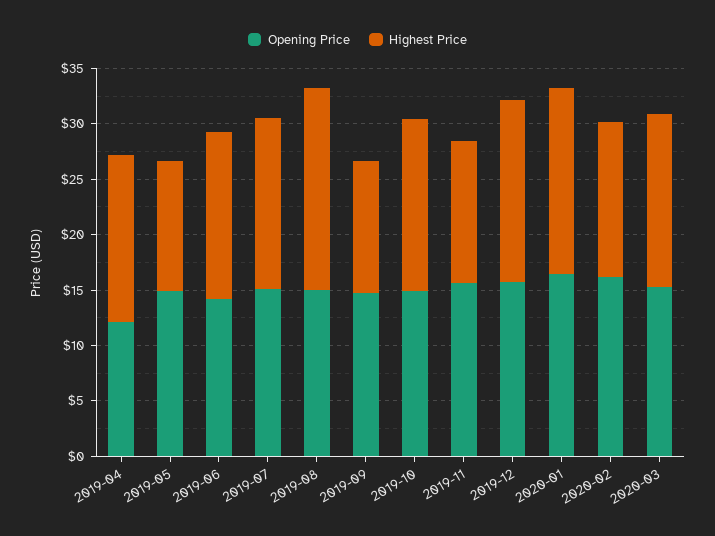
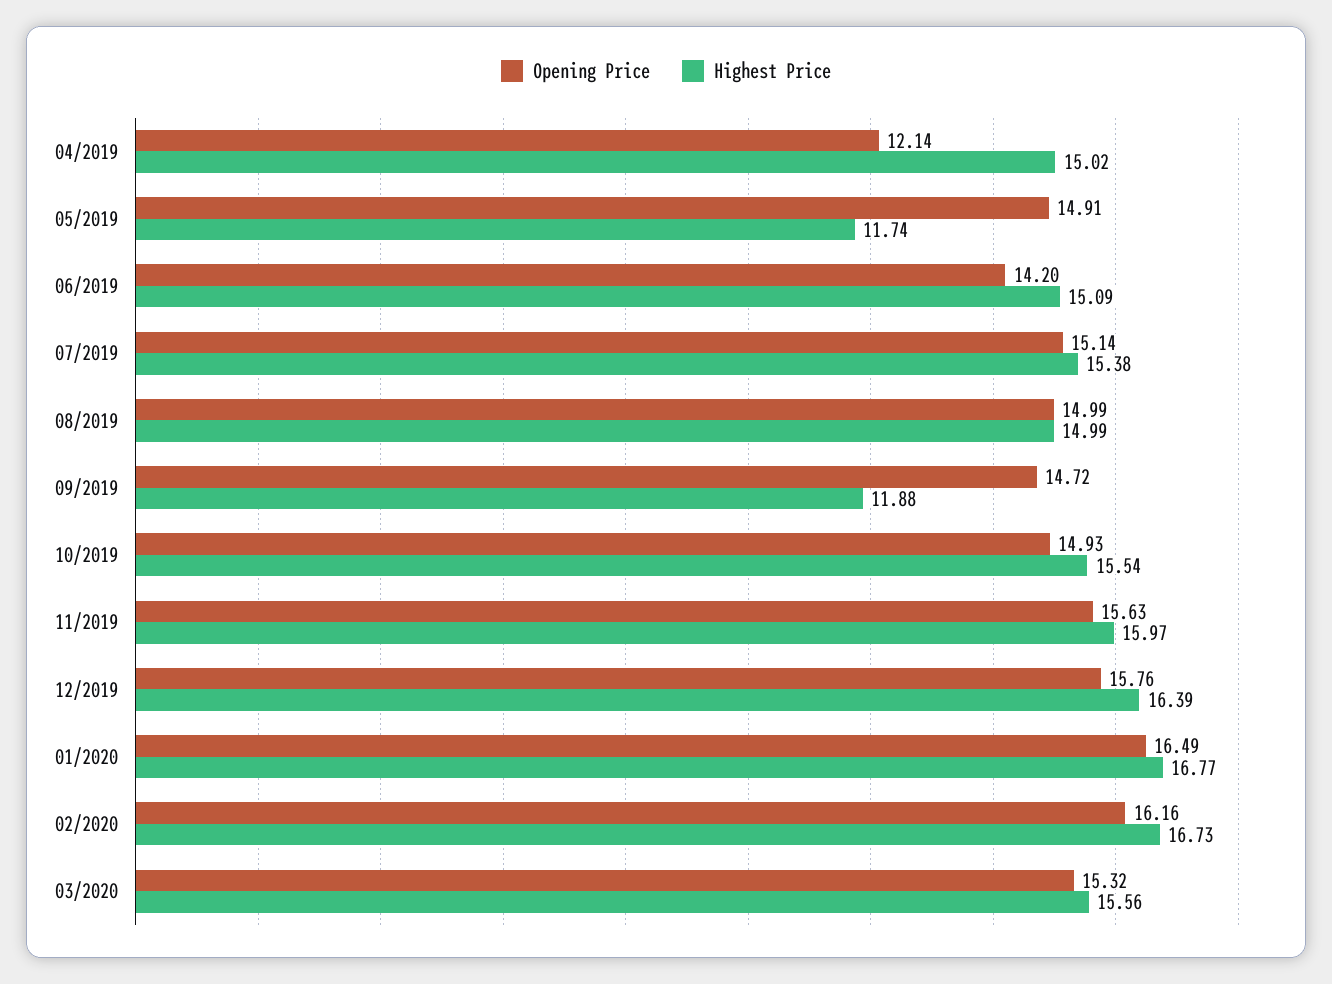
Highest Price, 2019-08: 18 -> 14.99
Highest Price, 2019-11: 13 -> 15.97
Highest Price, 2020-02: 14 -> 16.73

